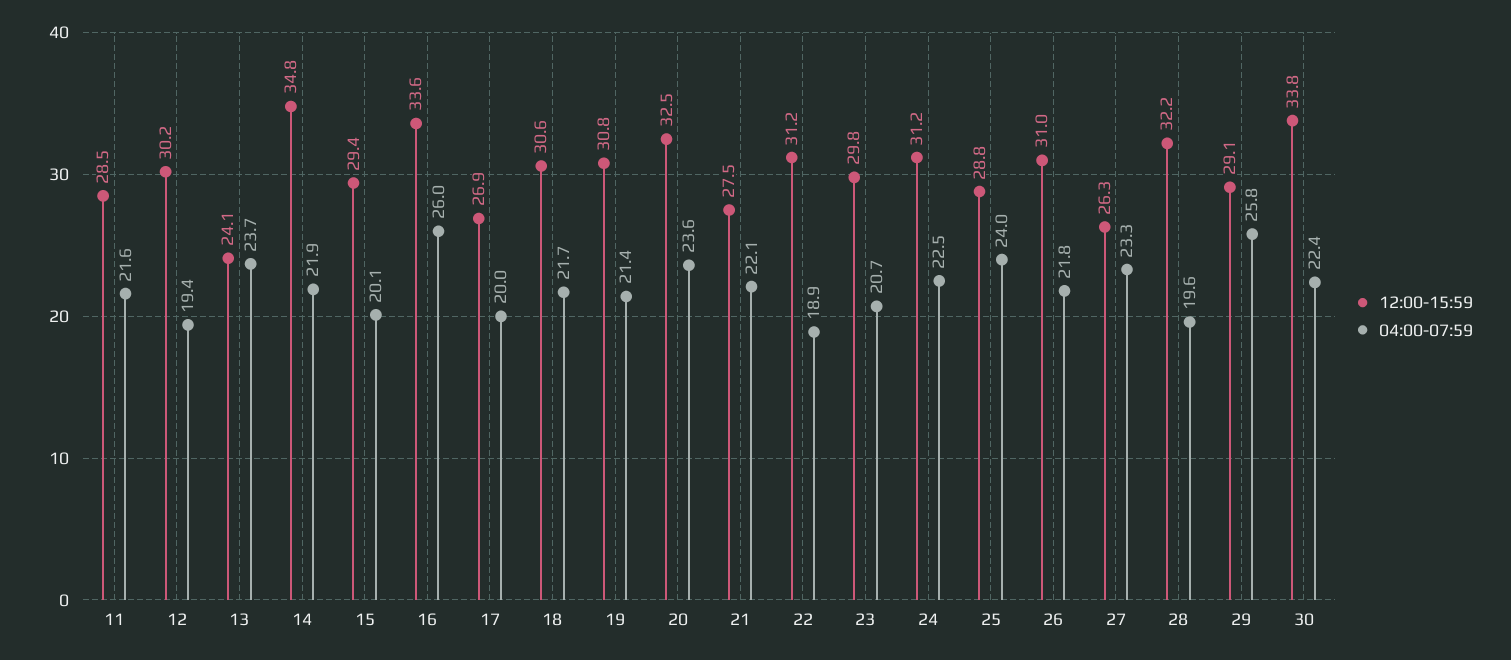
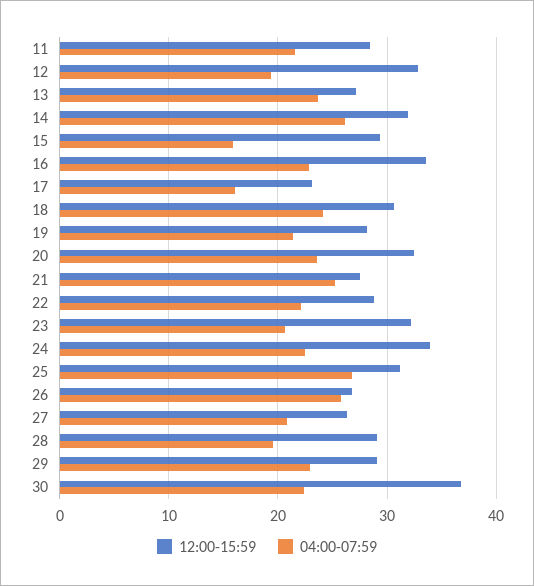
12:00-15:59, 12: 30.2 -> 33
12:00-15:59, 13: 24.1 -> 27
12:00-15:59, 14: 34.8 -> 32
04:00-07:59, 14: 21.9 -> 26
04:00-07:59, 15: 20.1 -> 16
04:00-07:59, 16: 26 -> 23
12:00-15:59, 17: 26.9 -> 23
04:00-07:59, 17: 20 -> 16
04:00-07:59, 18: 21.7 -> 24
12:00-15:59, 19: 30.8 -> 28
04:00-07:59, 21: 22.1 -> 25
12:00-15:59, 22: 31.2 -> 29
04:00-07:59, 22: 18.9 -> 22
12:00-15:59, 23: 29.8 -> 32
12:00-15:59, 24: 31.2 -> 34
12:00-15:59, 25: 28.8 -> 31
04:00-07:59, 25: 24 -> 27
12:00-15:59, 26: 31 -> 27
04:00-07:59, 26: 21.8 -> 26
04:00-07:59, 27: 23.3 -> 21
12:00-15:59, 28: 32.2 -> 29
04:00-07:59, 29: 25.8 -> 23
12:00-15:59, 30: 33.8 -> 37

